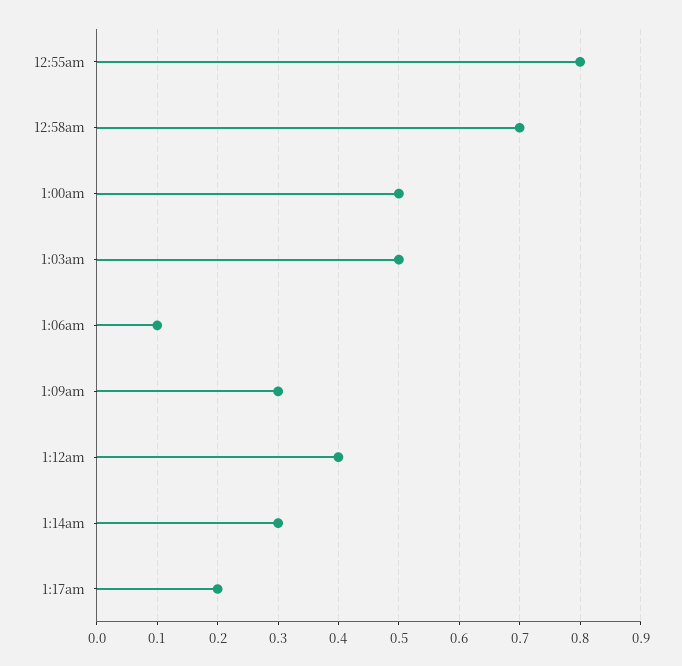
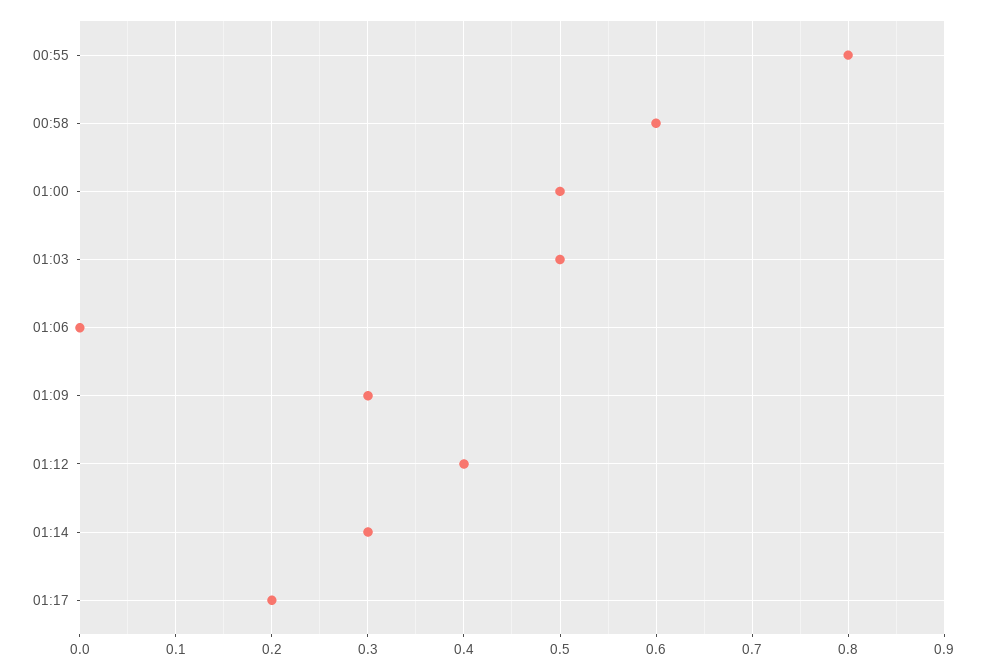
12:58am: 0.7 -> 0.6
1:06am: 0.1 -> 0

